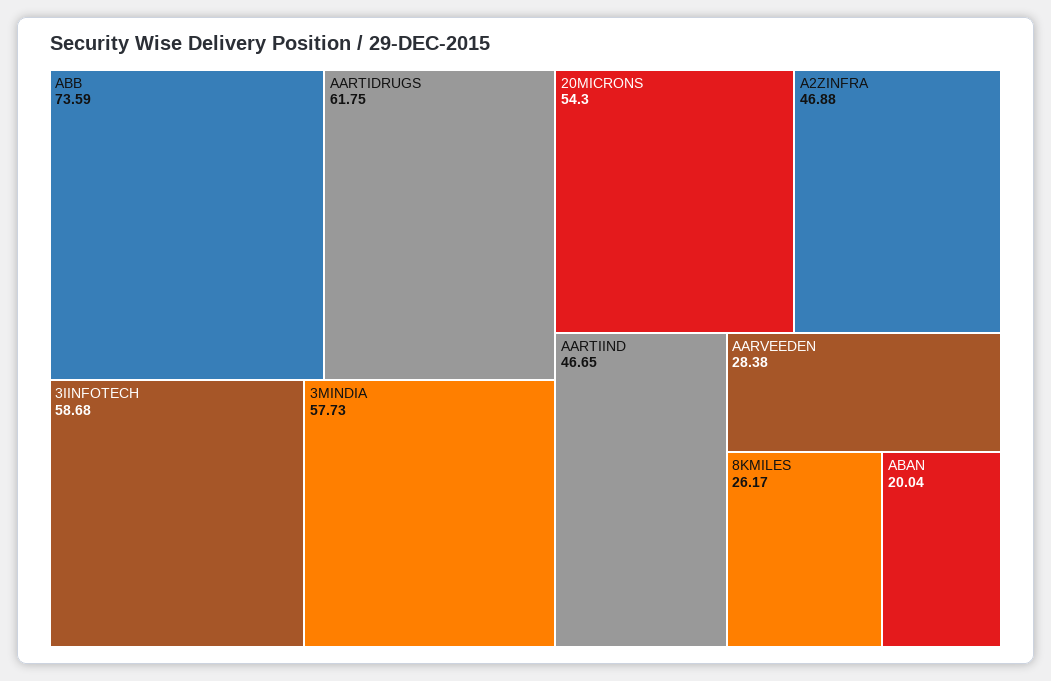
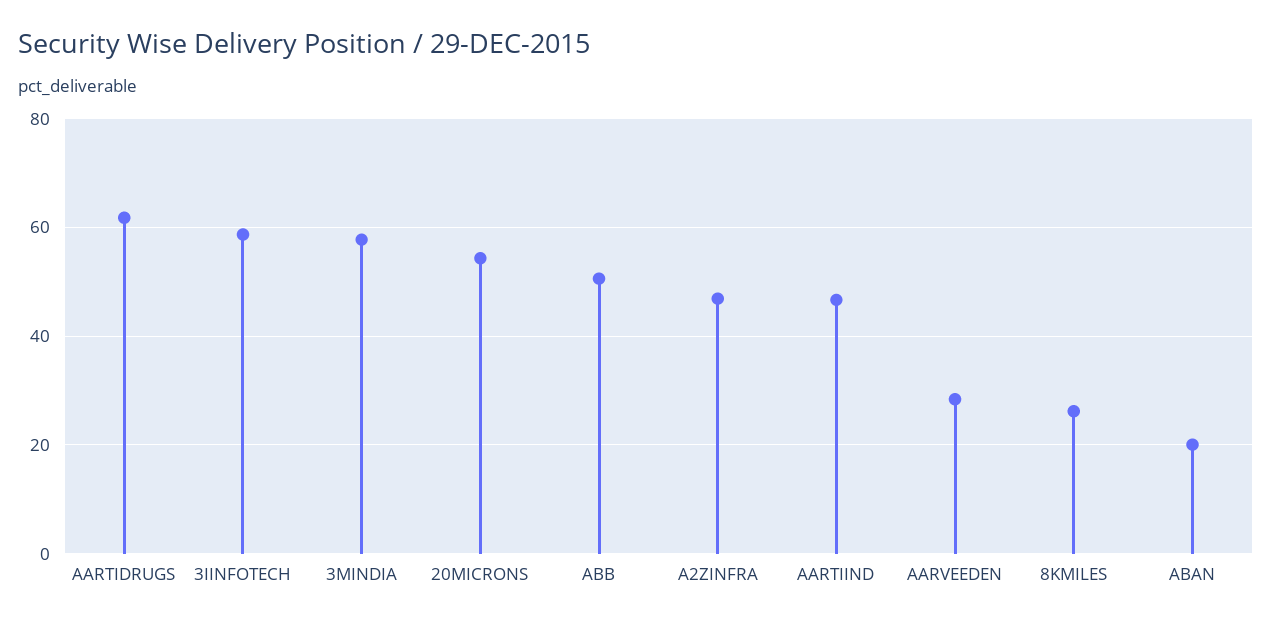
ABB: 73.59 -> 50

